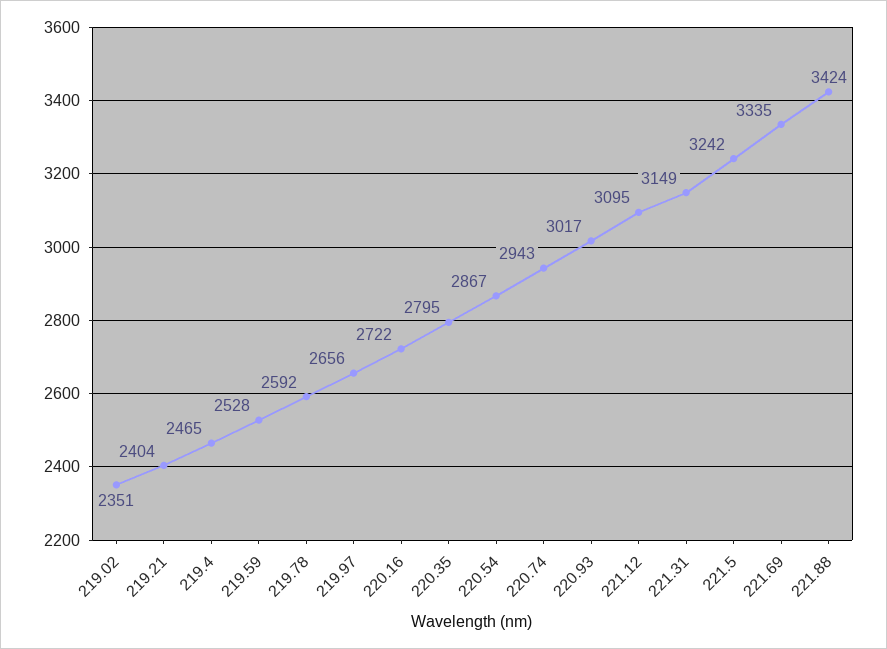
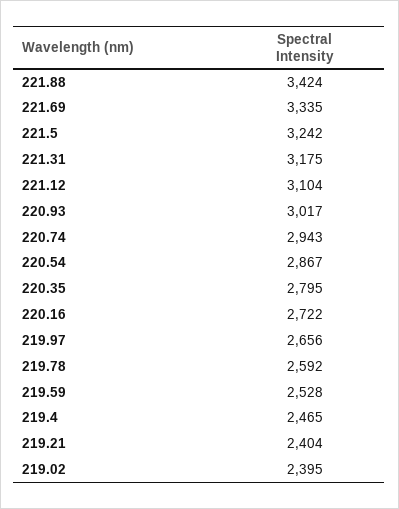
219.02: 2351 -> 2395
221.12: 3095 -> 3104
221.31: 3149 -> 3175

